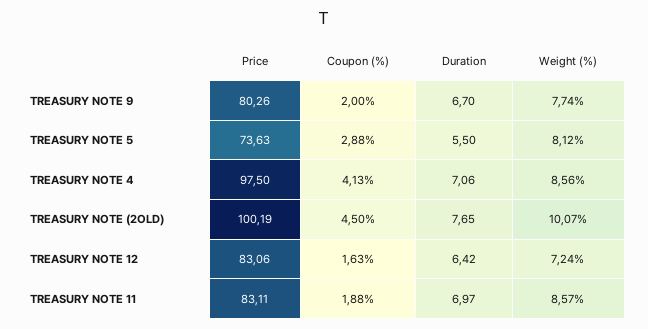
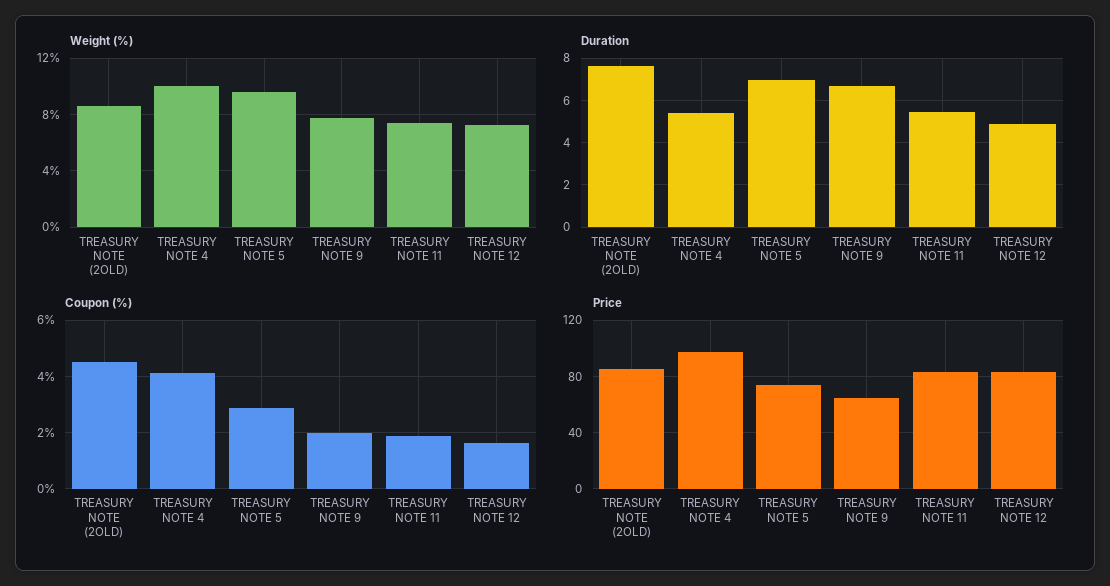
Price, TREASURY NOTE 9: 80.26 -> 65
Duration, TREASURY NOTE 5: 5.5 -> 7
Weight (%), TREASURY NOTE 5: 8.12 -> 9.5
Duration, TREASURY NOTE 4: 7.06 -> 5.5
Weight (%), TREASURY NOTE 4: 8.56 -> 10
Price, TREASURY NOTE (2OLD): 100.19 -> 85
Weight (%), TREASURY NOTE (2OLD): 10.07 -> 8.5
Duration, TREASURY NOTE 12: 6.42 -> 5
Duration, TREASURY NOTE 11: 6.97 -> 5.5
Weight (%), TREASURY NOTE 11: 8.57 -> 7.5

